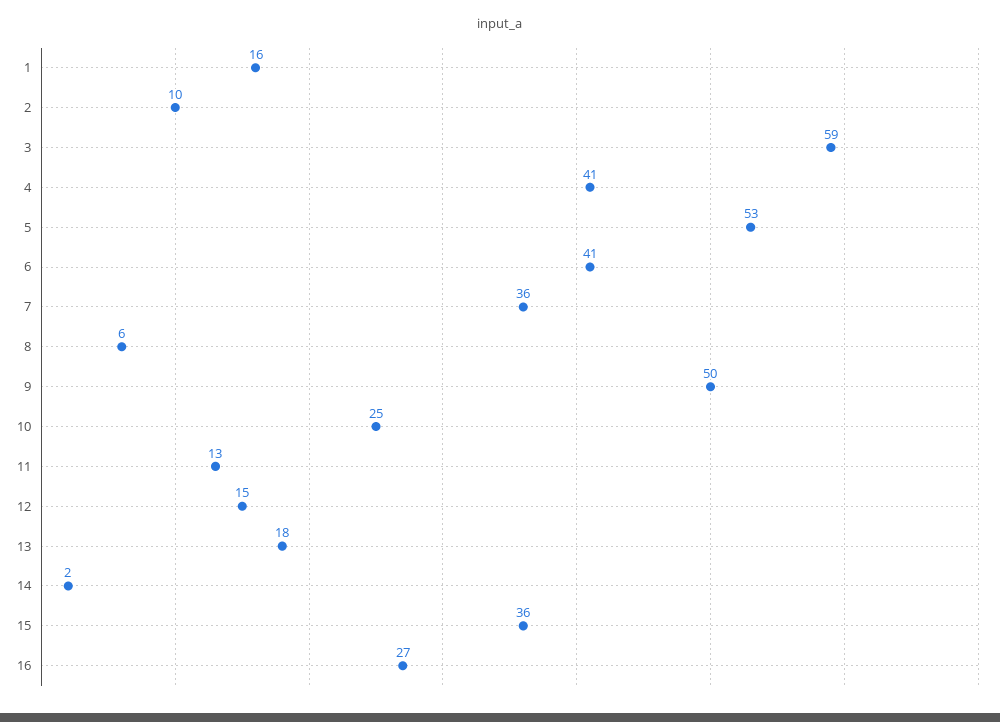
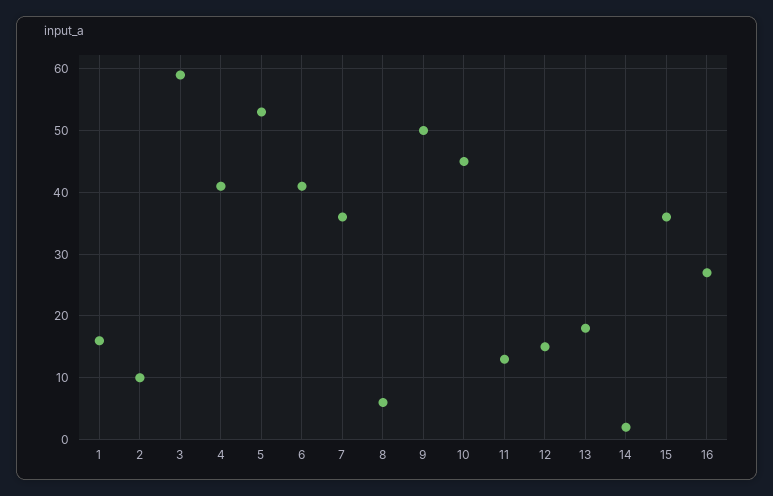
10: 25 -> 45

